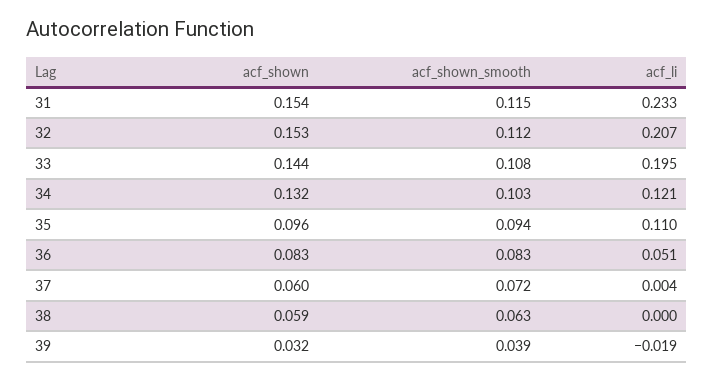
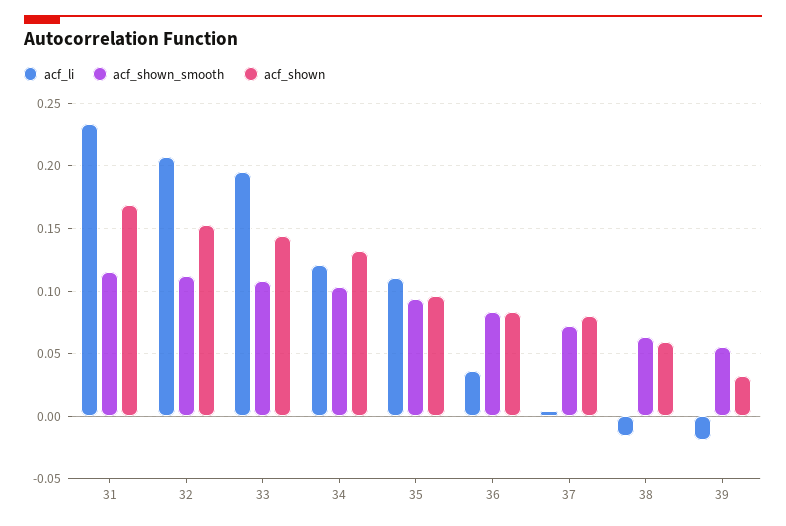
acf_shown, 31: 0.154 -> 0.17
acf_li, 36: 0.051 -> 0.035
acf_shown, 37: 0.06 -> 0.08
acf_li, 38: 0 -> -0.015
acf_shown_smooth, 39: 0.039 -> 0.055

